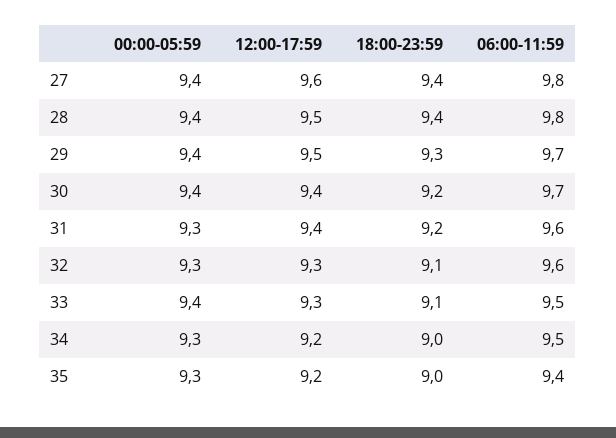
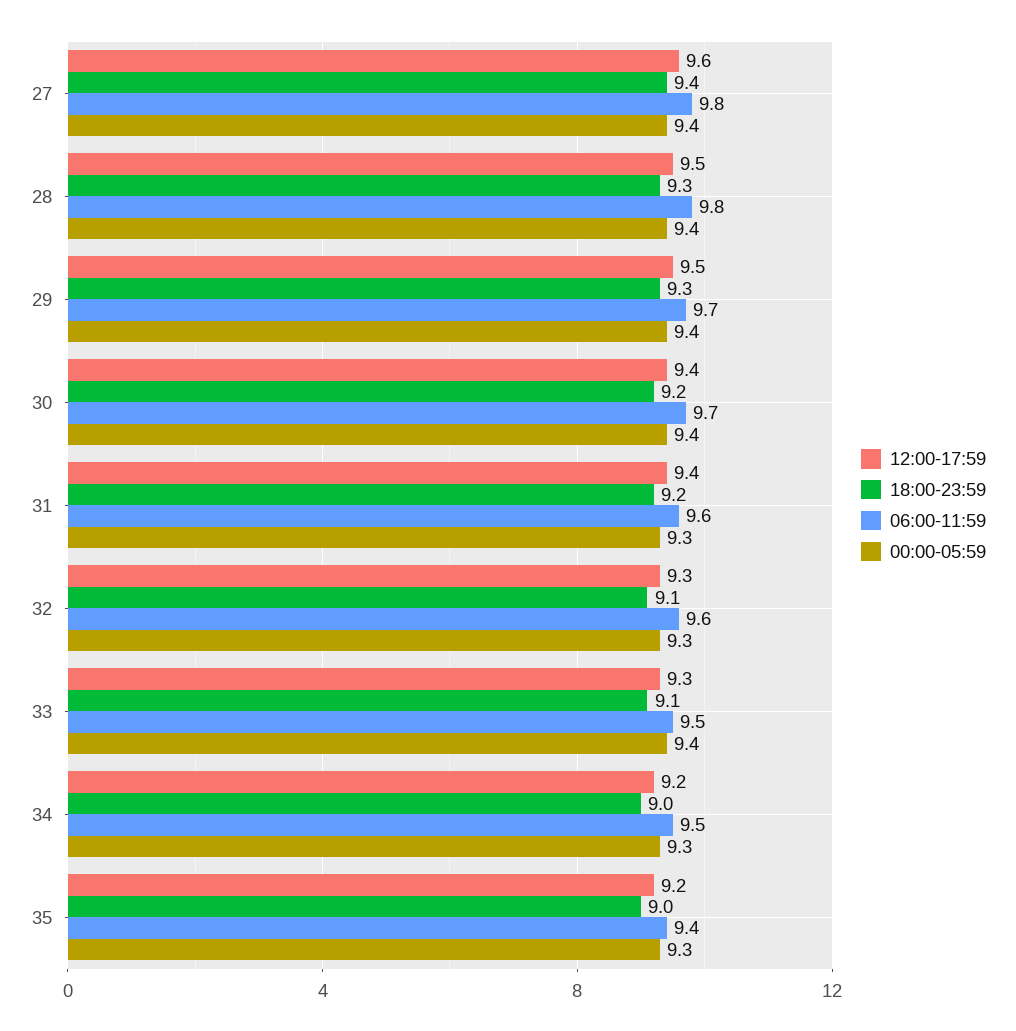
18:00-23:59, 28: 9.4 -> 9.3

